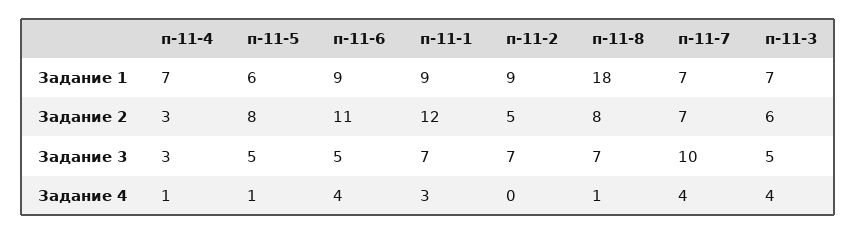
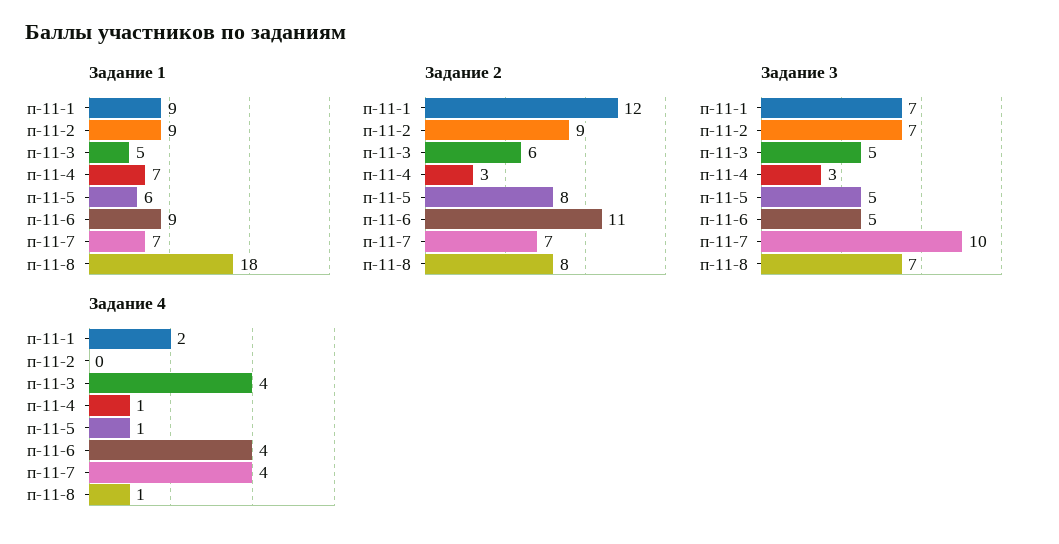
Задание 1, п-11-3: 7 -> 5
Задание 2, п-11-2: 5 -> 9
Задание 4, п-11-1: 3 -> 2

